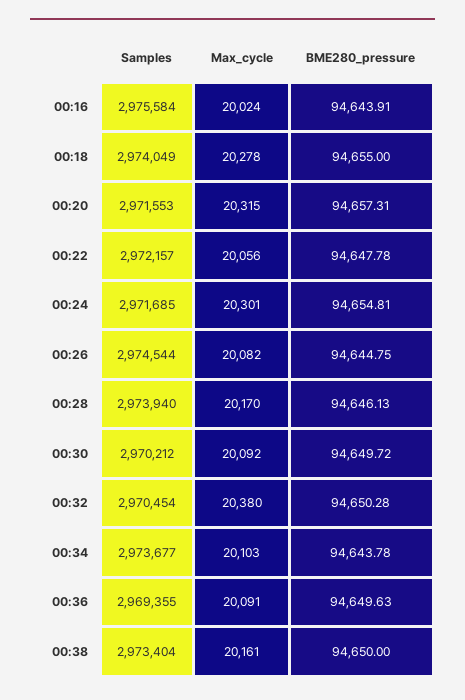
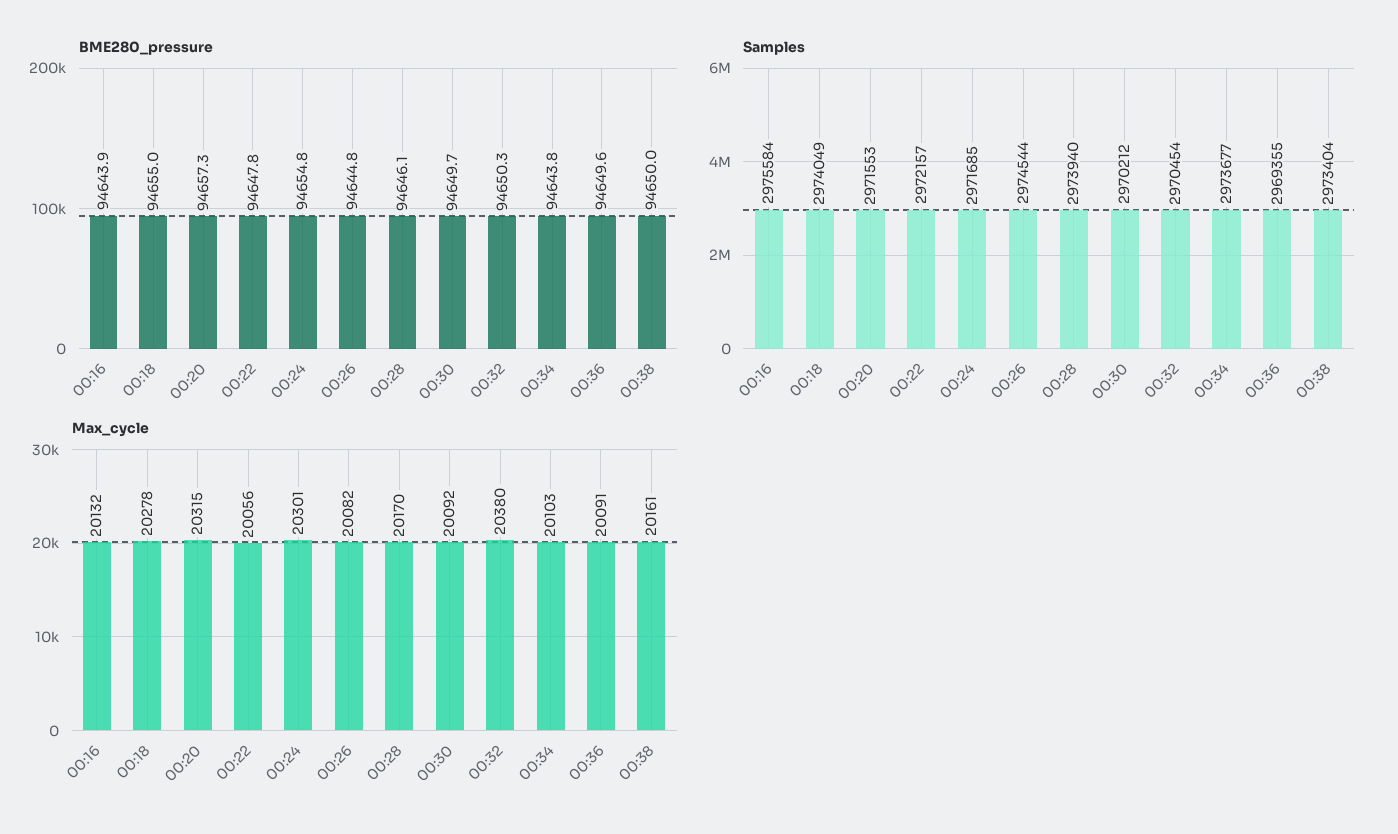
Max_cycle, 00:16: 20024 -> 20132

